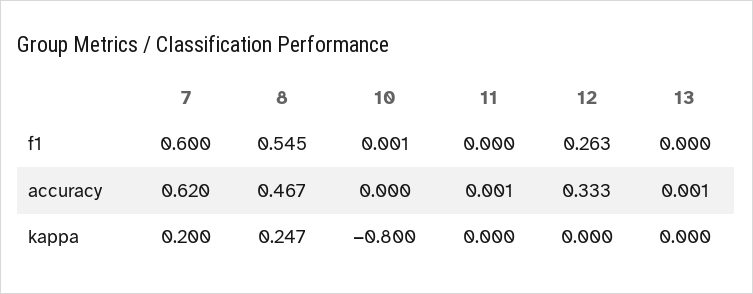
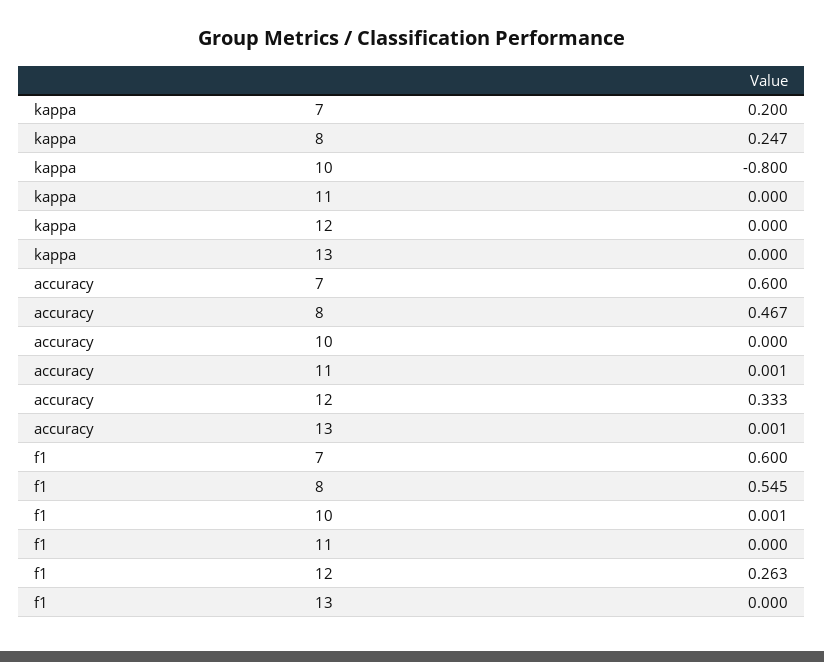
7, accuracy: 0.62 -> 0.6

